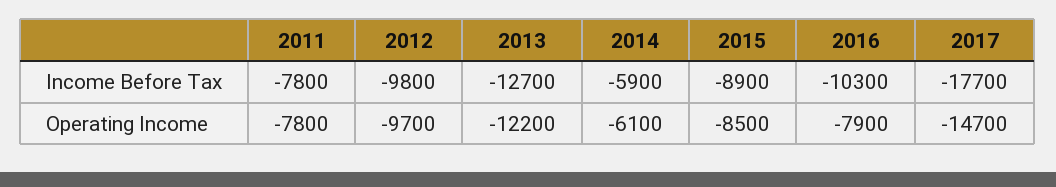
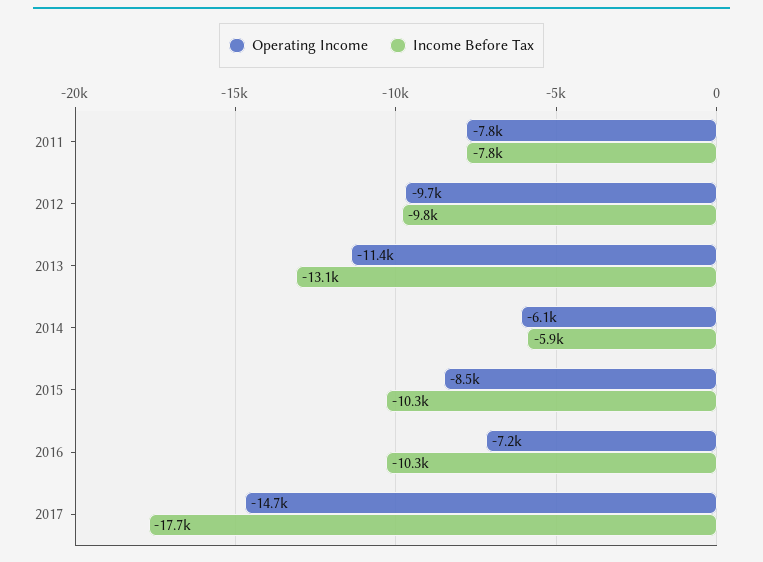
Income Before Tax, 2013: -12700 -> -13100
Income Before Tax, 2015: -8900 -> -10300
Operating Income, 2013: -12200 -> -11400
Operating Income, 2016: -7900 -> -7200

